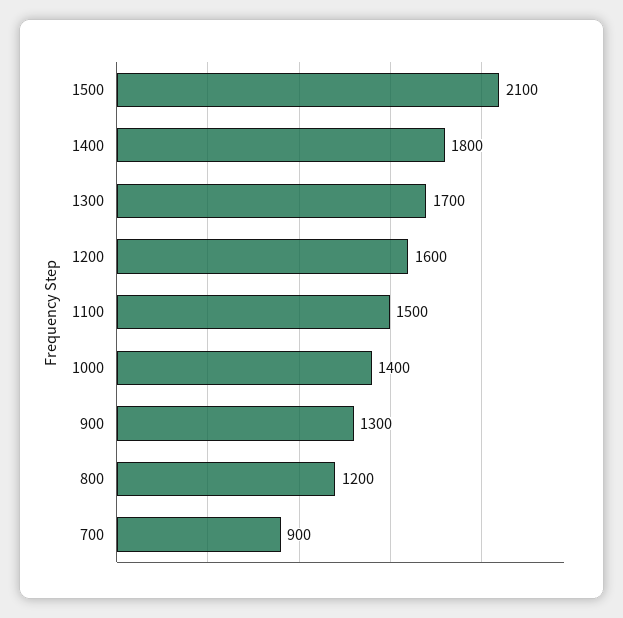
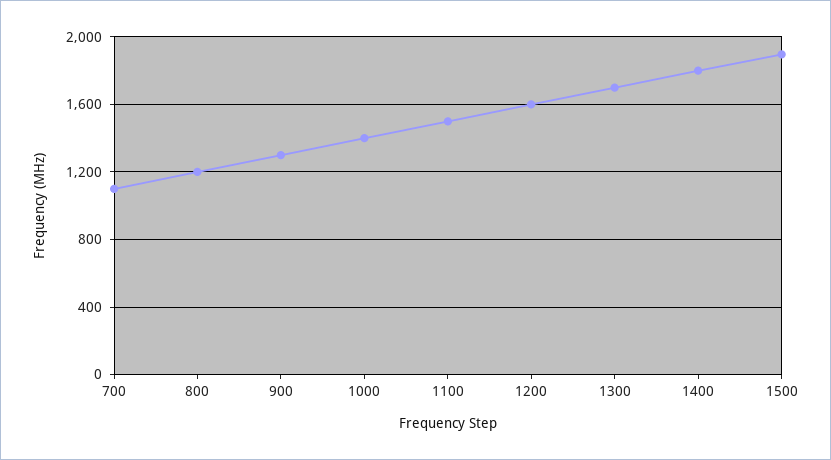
1500: 2100 -> 1900
700: 900 -> 1100

